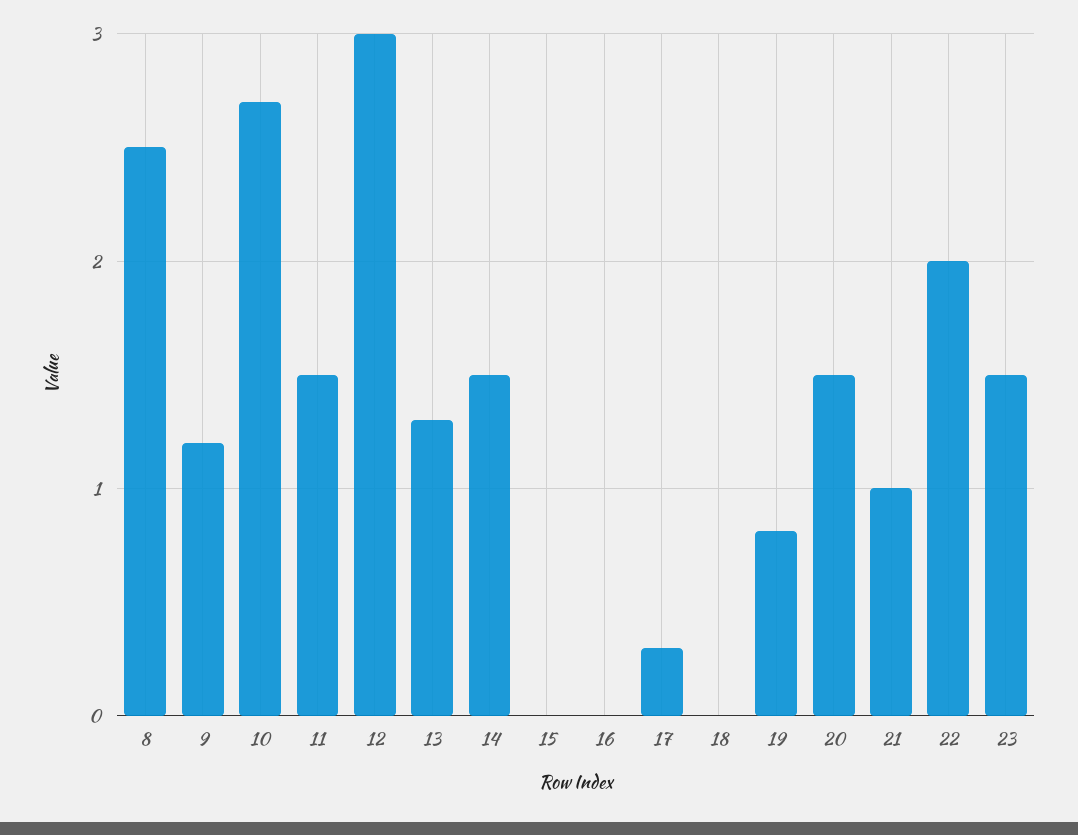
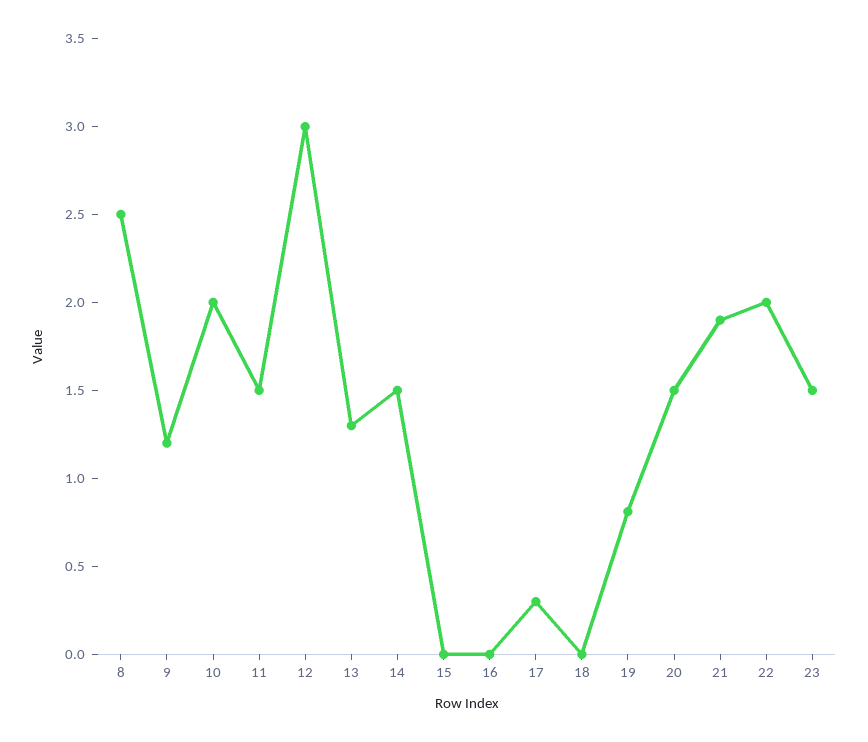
10: 2.7 -> 2
21: 1 -> 1.9

